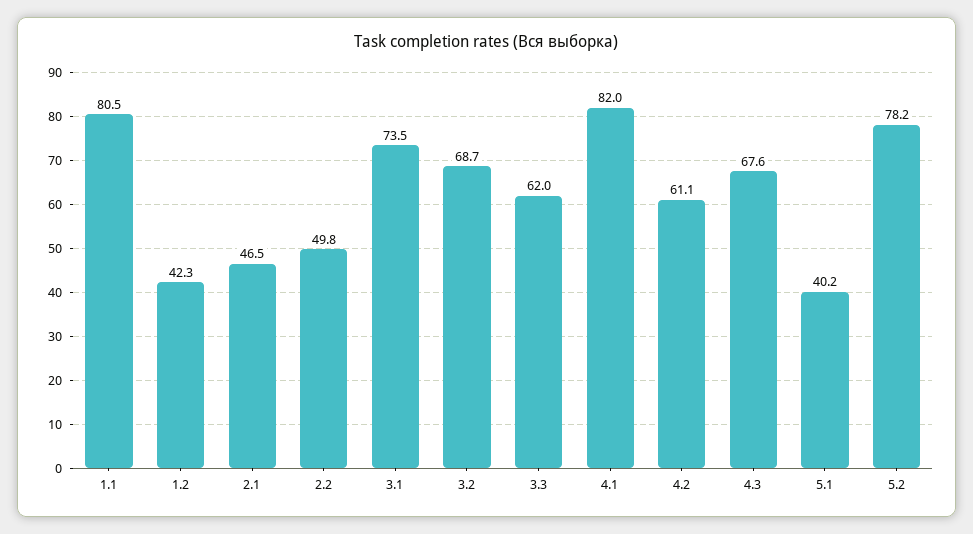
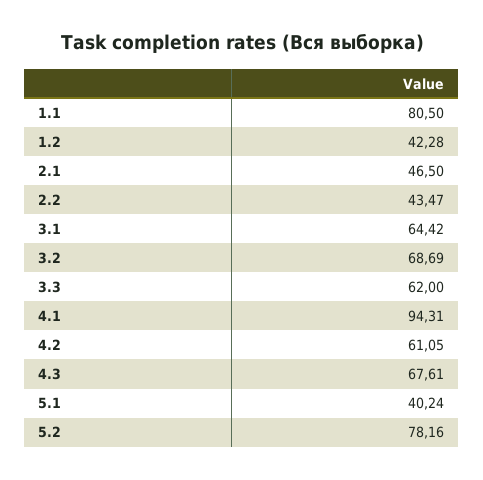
2.2: 49.8 -> 43.47
3.1: 73.5 -> 64.42
4.1: 82 -> 94.31

